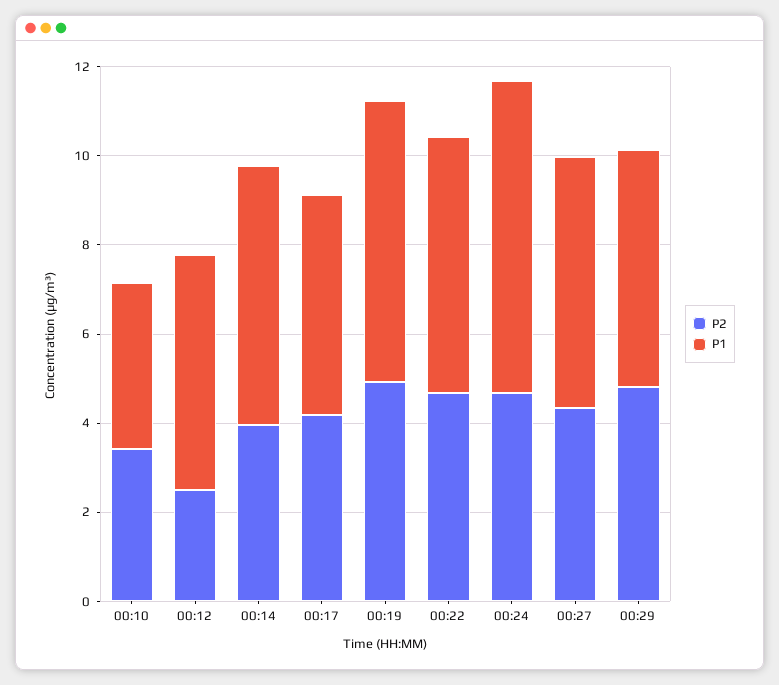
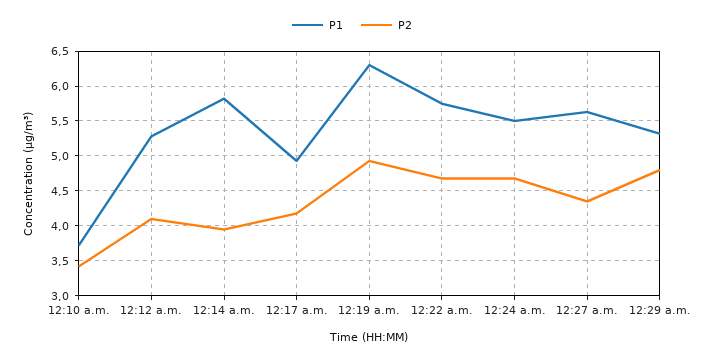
P2, 00:12: 2.5 -> 4.1
P1, 00:24: 7 -> 5.5

